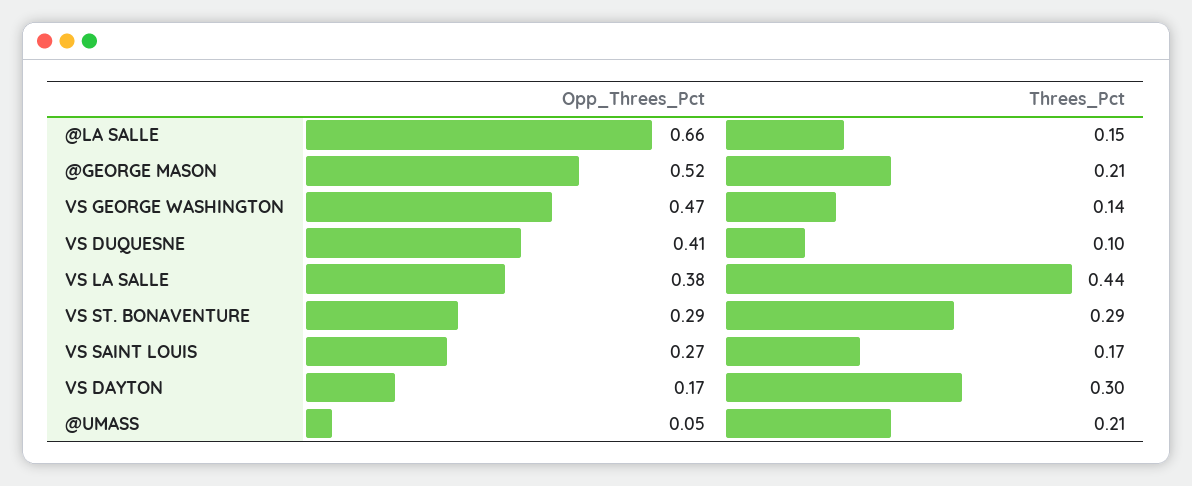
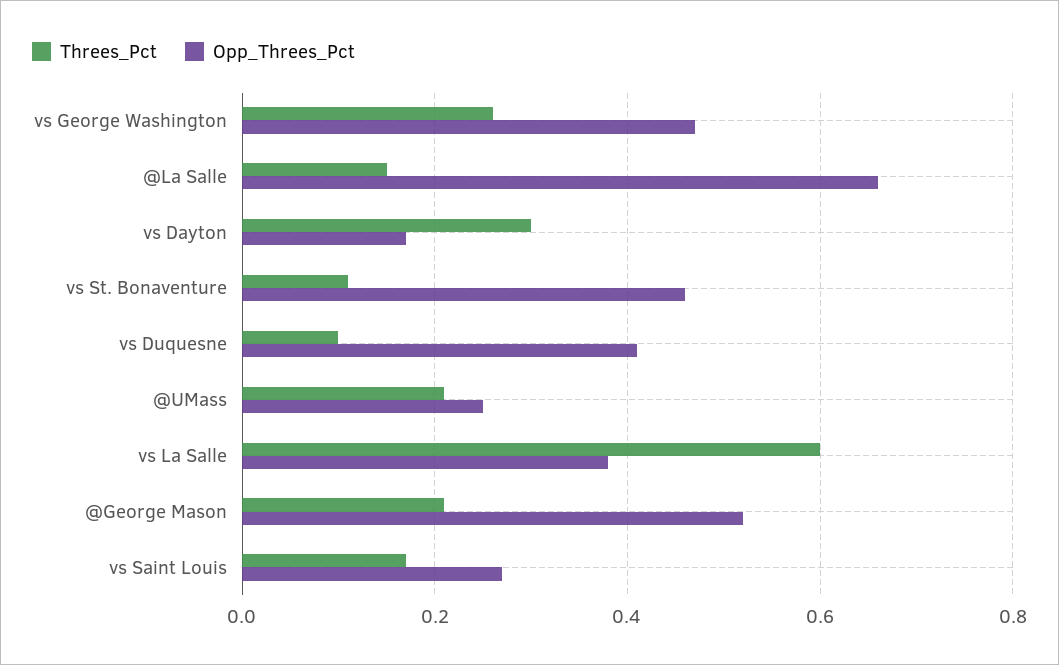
Threes_Pct, VS GEORGE WASHINGTON: 0.14 -> 0.25
Threes_Pct, VS LA SALLE: 0.44 -> 0.6
Opp_Threes_Pct, VS ST. BONAVENTURE: 0.29 -> 0.45
Threes_Pct, VS ST. BONAVENTURE: 0.29 -> 0.1
Opp_Threes_Pct, @UMASS: 0.05 -> 0.25

